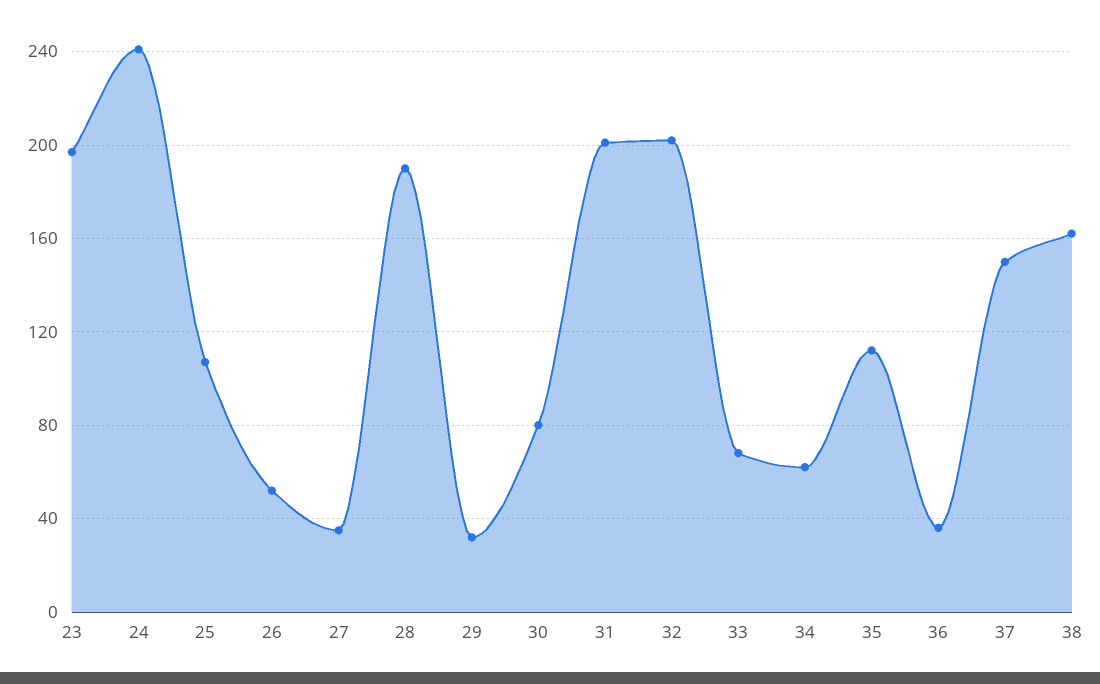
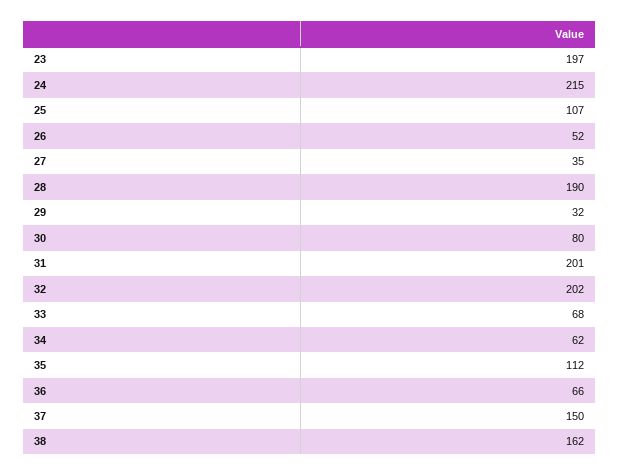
24: 240 -> 215
36: 35 -> 66

